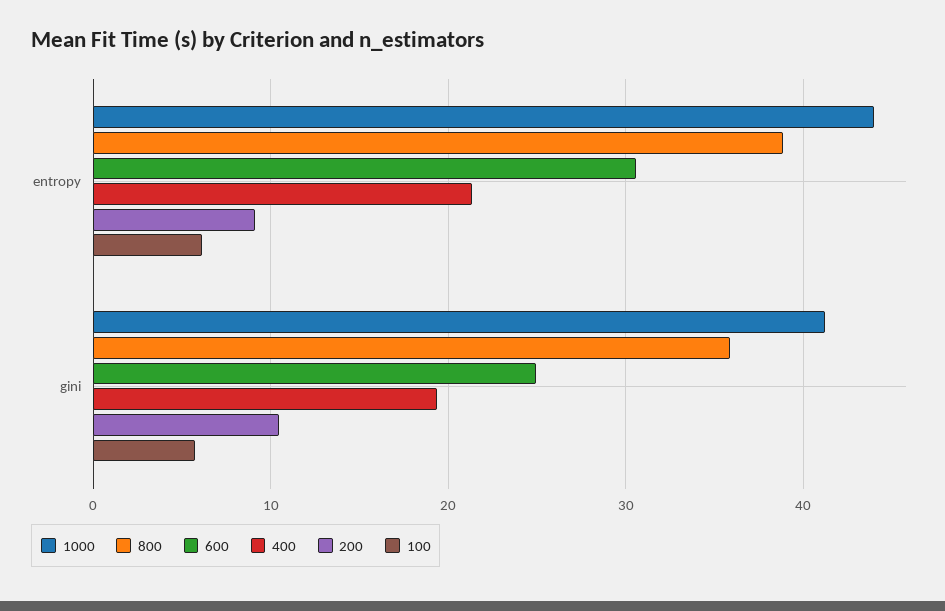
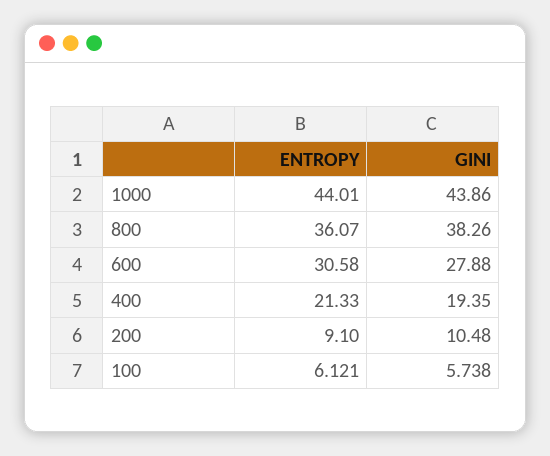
800, entropy: 39 -> 36.07
1000, gini: 41 -> 43.86
800, gini: 36 -> 38.26
600, gini: 25 -> 27.88

